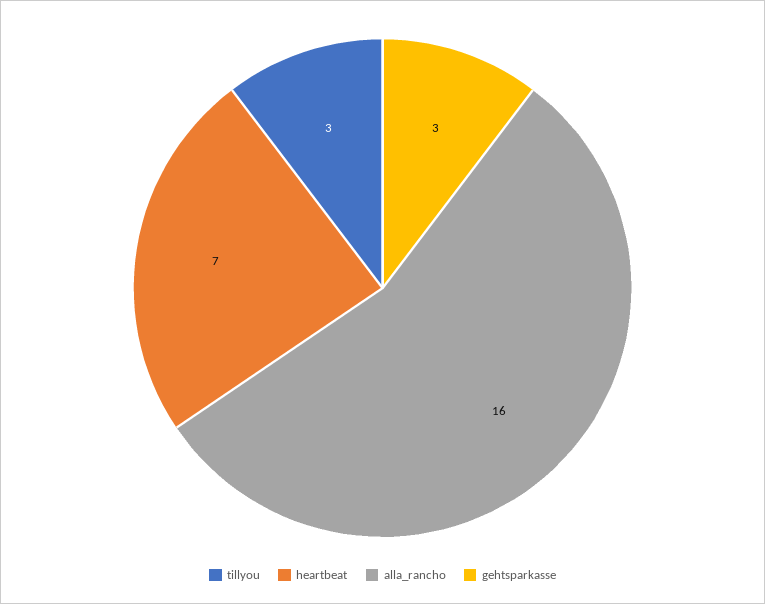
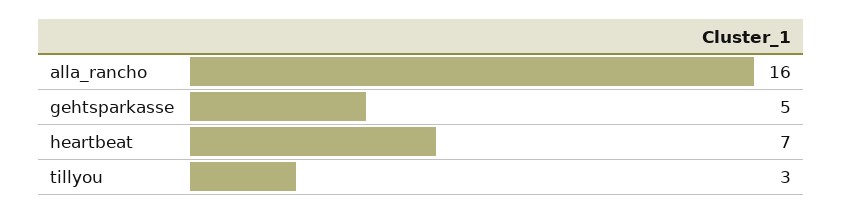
gehtsparkasse: 3 -> 5

